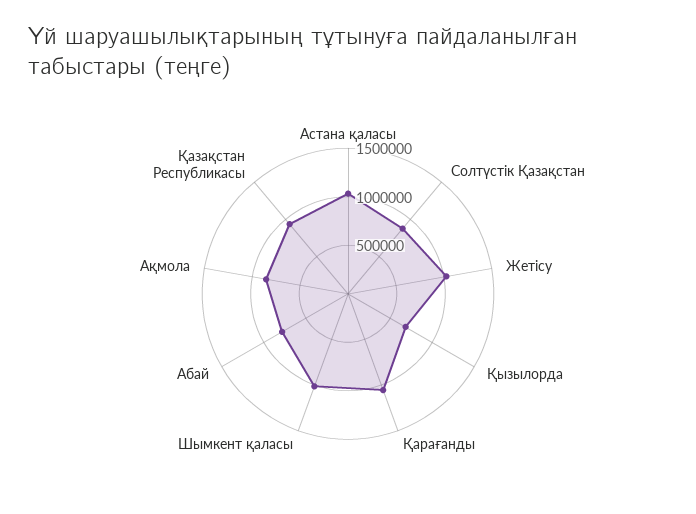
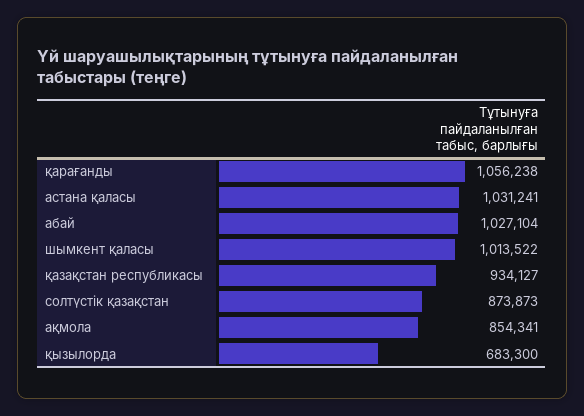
Жетісу: 1000000 -> none
Абай: 800000 -> 1027104

